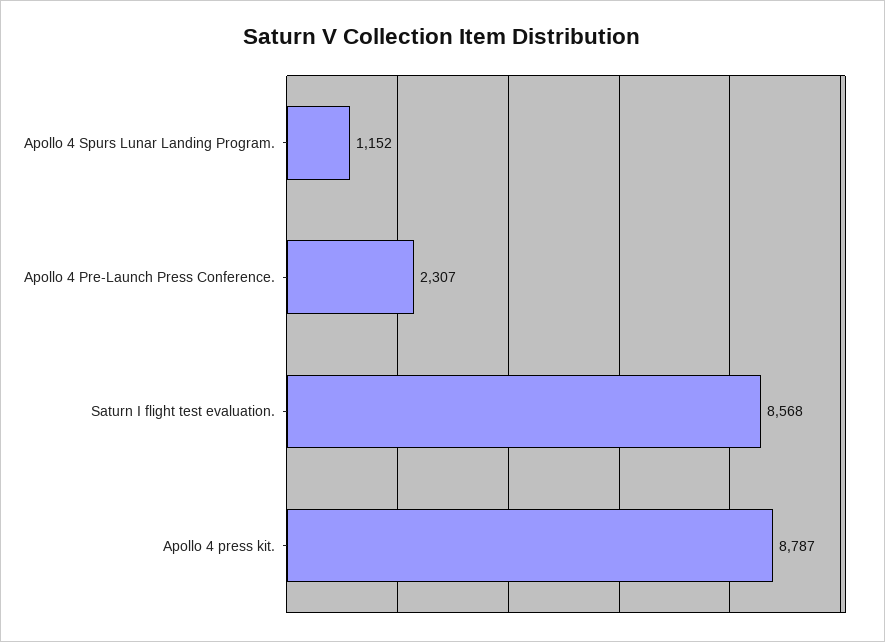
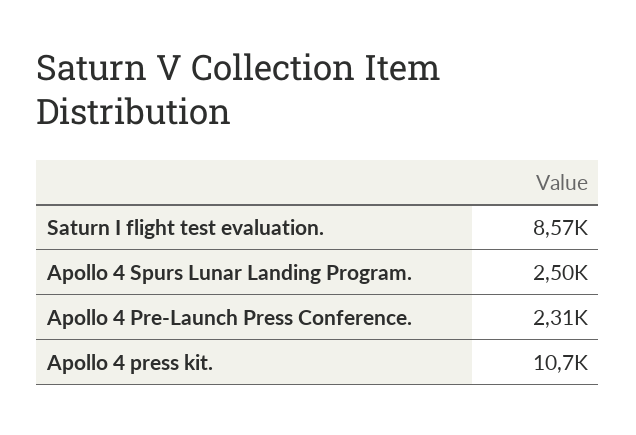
Apollo 4 Spurs Lunar Landing Program.: 1152 -> 2500
Apollo 4 press kit.: 8787 -> 10700

